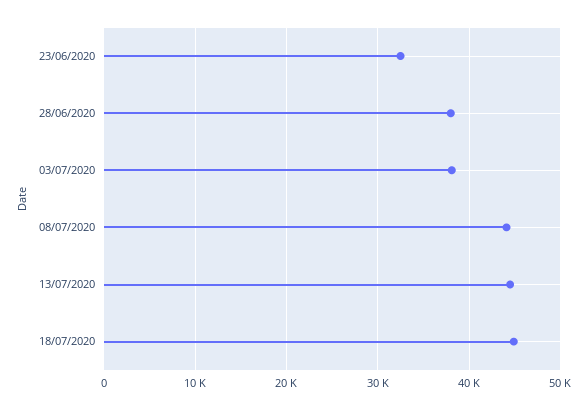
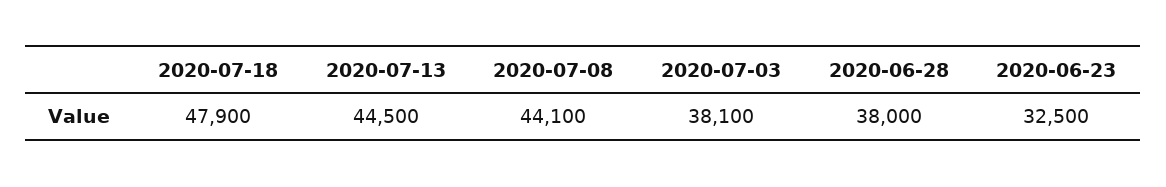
18/07/2020: 45000 -> 47900

